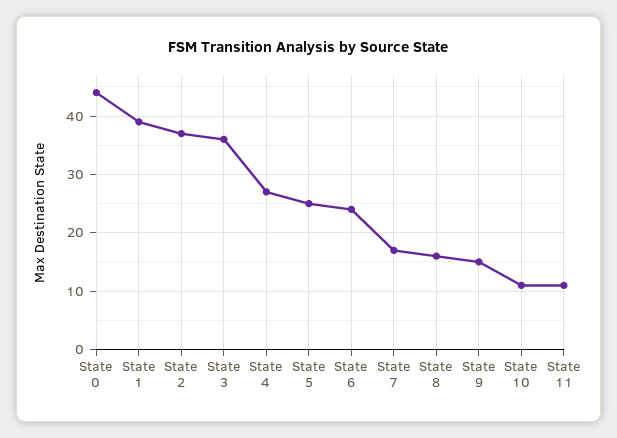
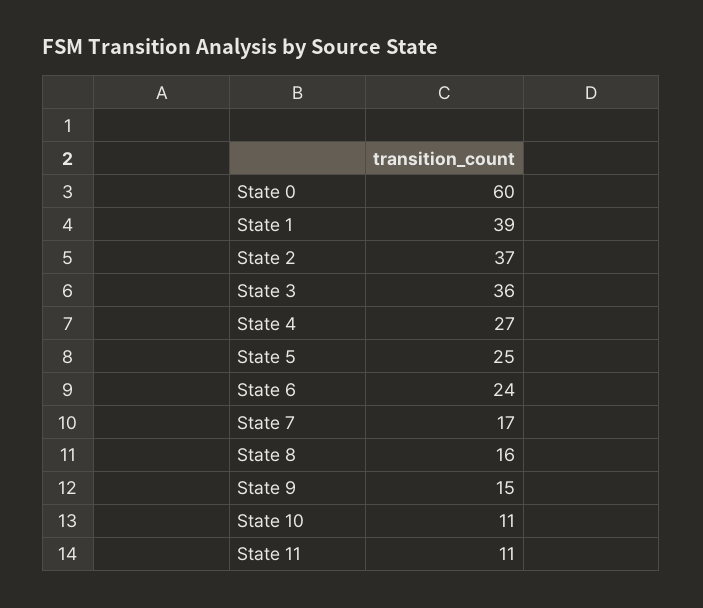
State 0: 45 -> 60

